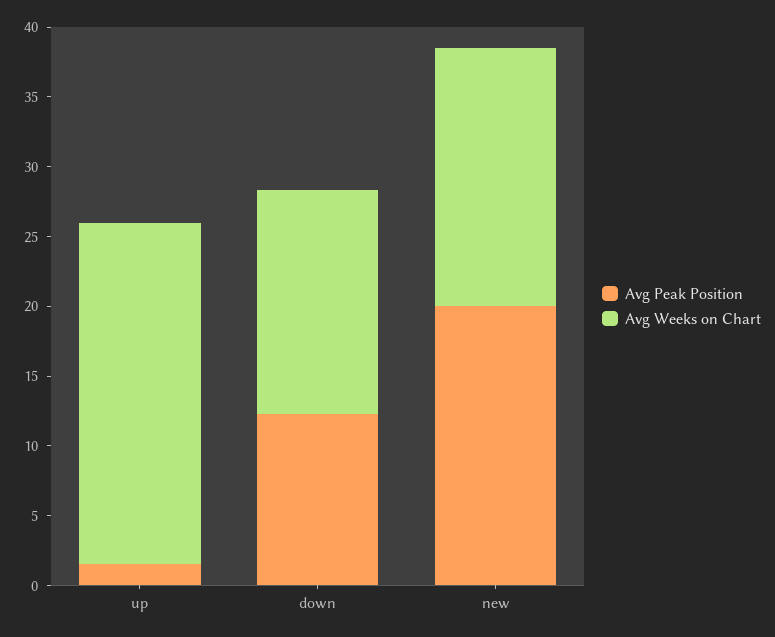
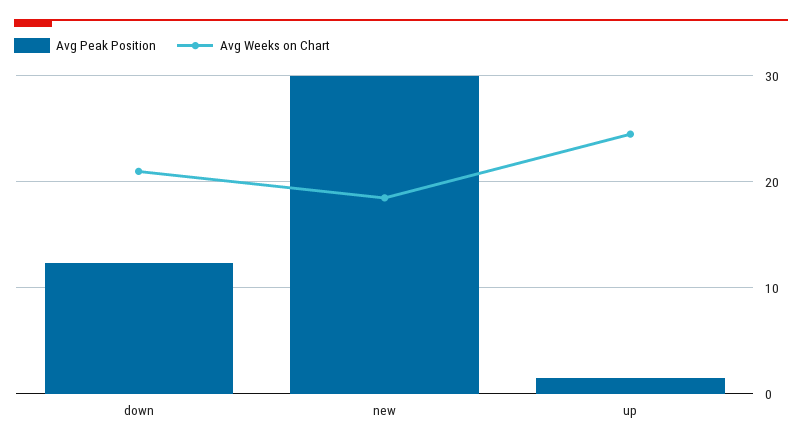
Avg Weeks on Chart, down: 16 -> 21
Avg Peak Position, new: 20 -> 30

